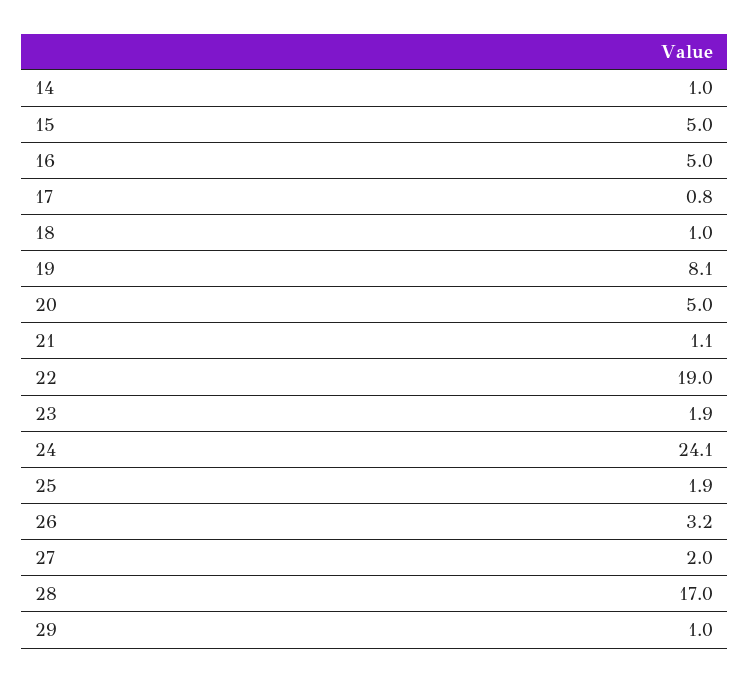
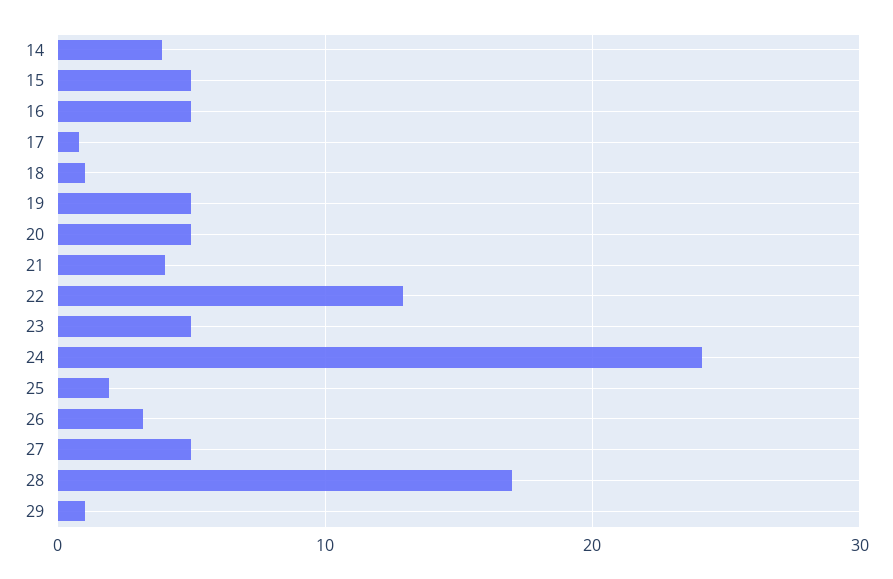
14: 1 -> 4
19: 8.1 -> 5
21: 1.1 -> 4
22: 19 -> 13
23: 1.9 -> 5
27: 2 -> 5

